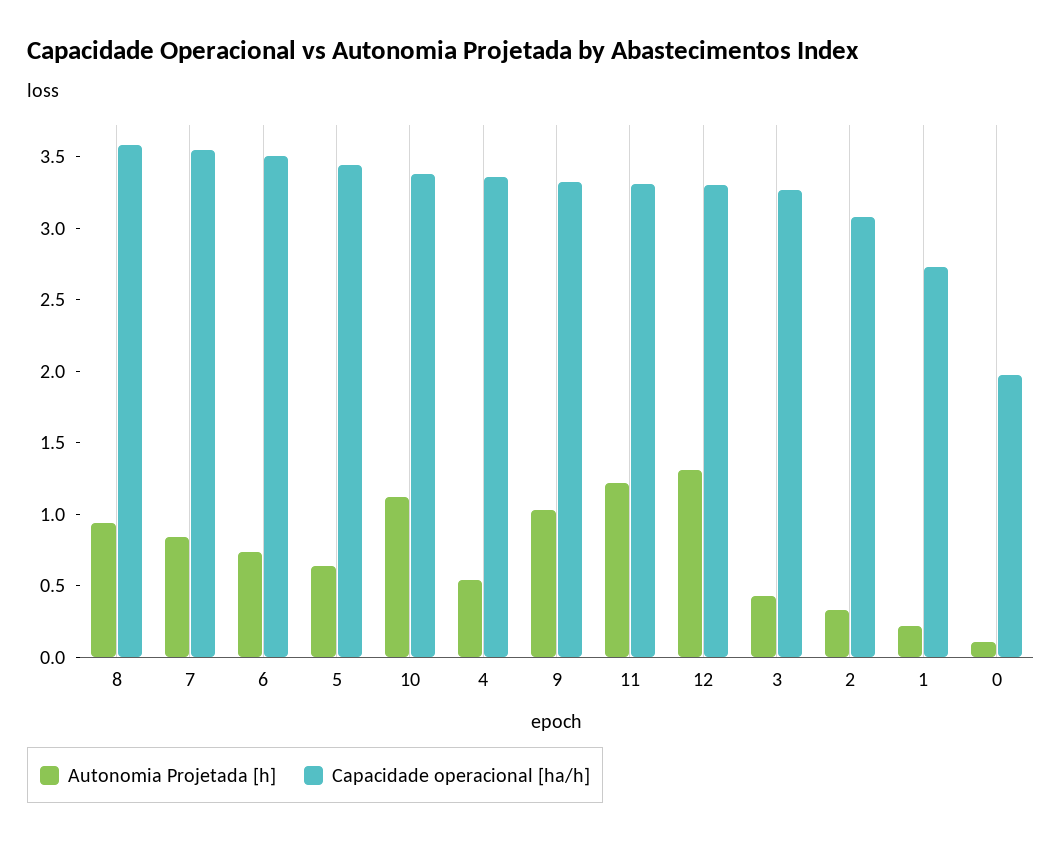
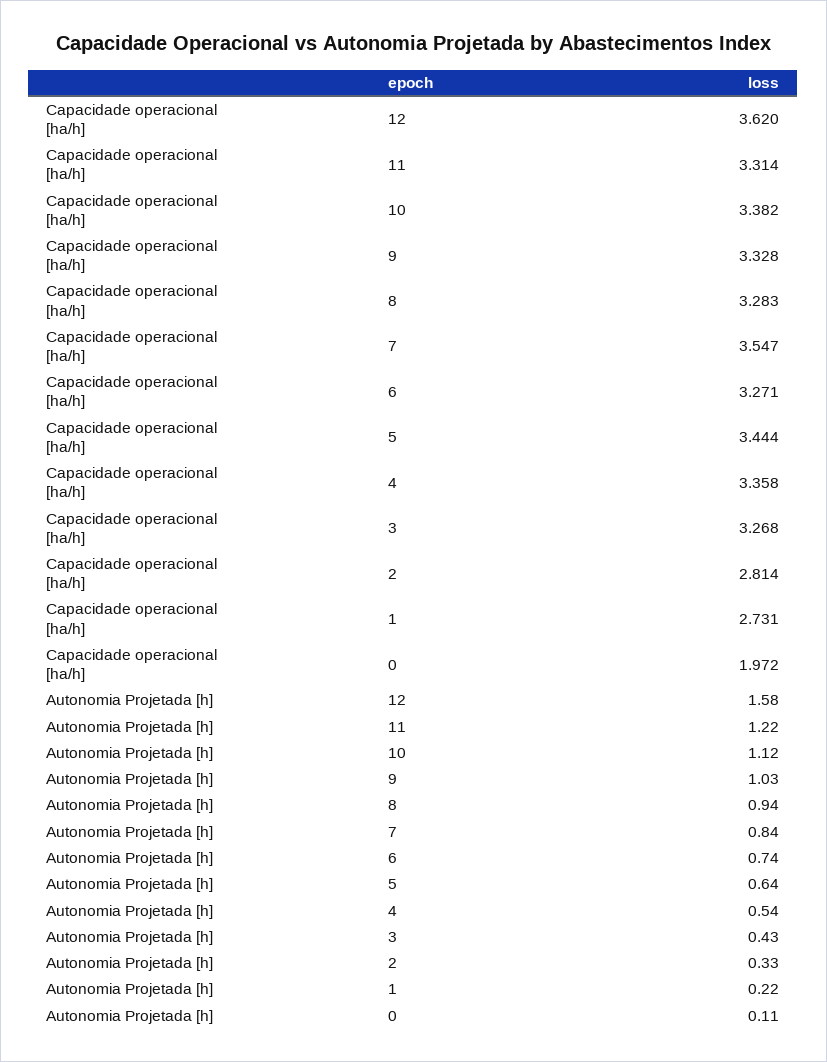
Capacidade operacional [ha/h], 8: 3.6 -> 3.283
Capacidade operacional [ha/h], 6: 3.5 -> 3.271
Autonomia Projetada [h], 12: 1.3 -> 1.58
Capacidade operacional [ha/h], 12: 3.3 -> 3.62
Capacidade operacional [ha/h], 2: 3.1 -> 2.814

